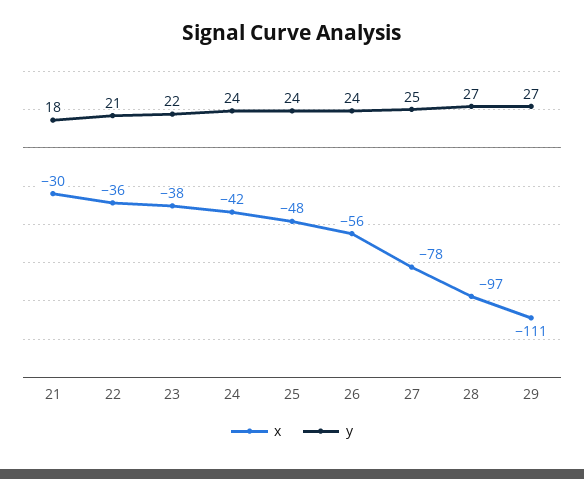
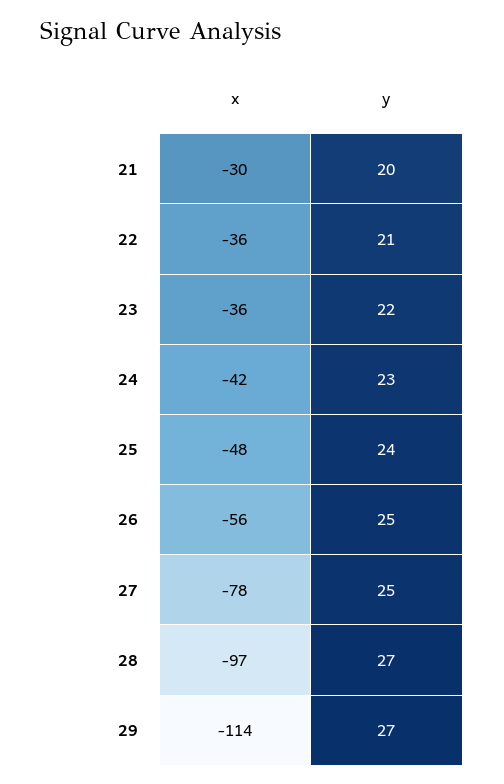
y, 21: 18 -> 20
x, 23: -38 -> -36
y, 24: 24 -> 23
y, 26: 24 -> 25
x, 29: -111 -> -114

